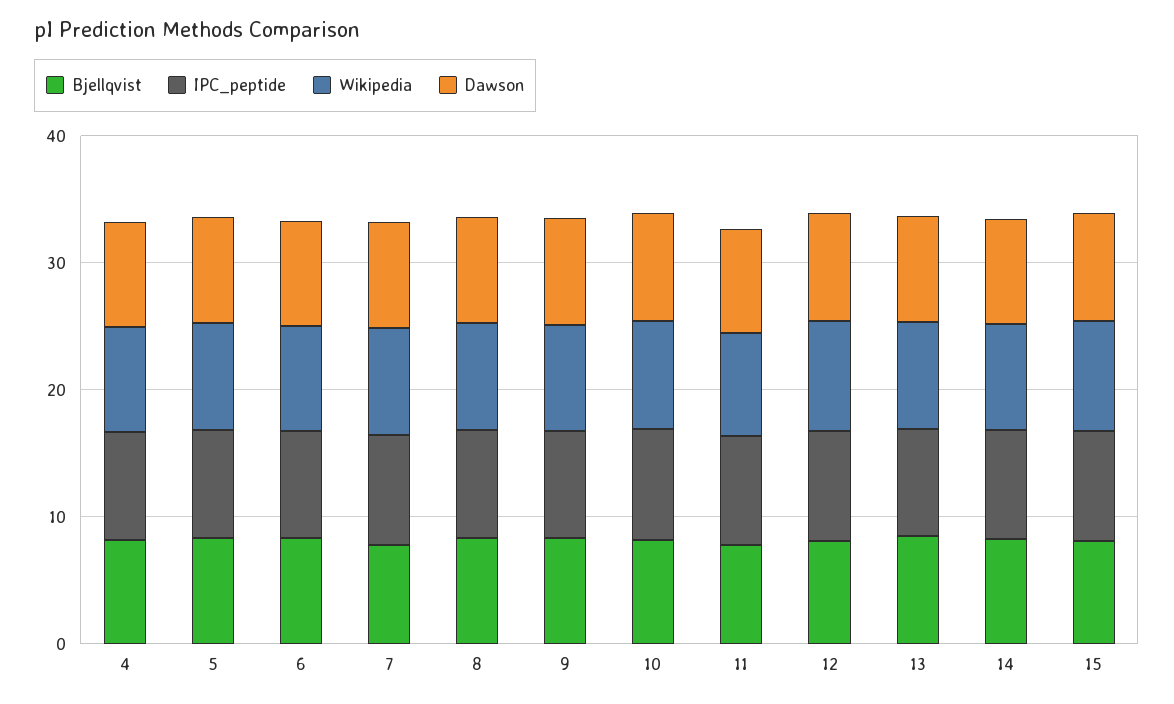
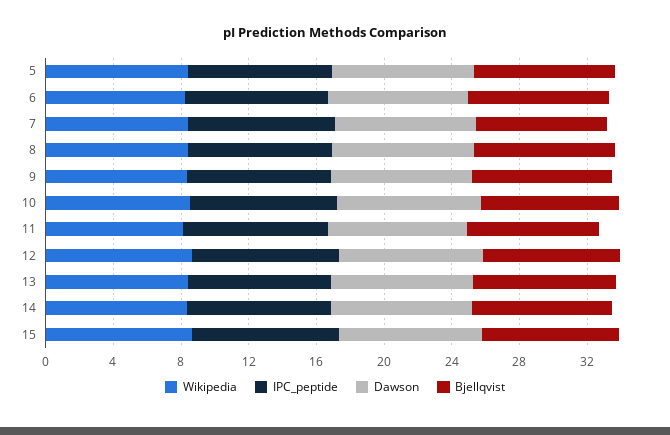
Bjellqvist, 4: 8 -> none
IPC_peptide, 4: 8 -> none
Wikipedia, 4: 8 -> none
Dawson, 4: 8 -> none

